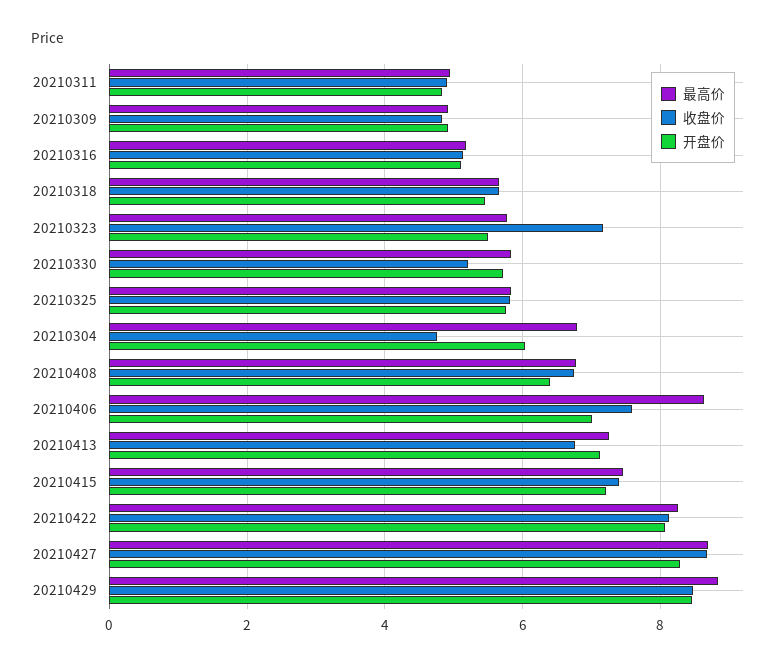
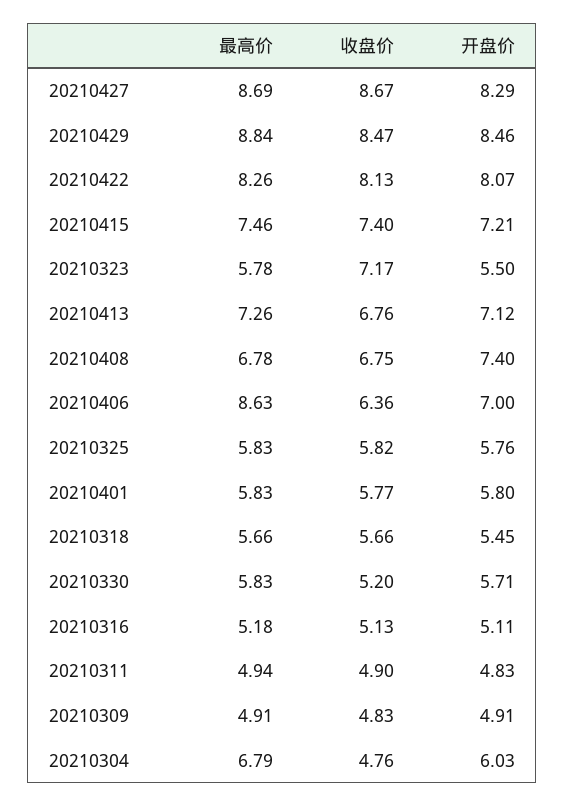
开盘价, 20210408: 6.4 -> 7.4
收盘价, 20210406: 7.6 -> 6.36
最高价, 20210401: none -> 5.83
收盘价, 20210401: none -> 5.77
开盘价, 20210401: none -> 5.8

